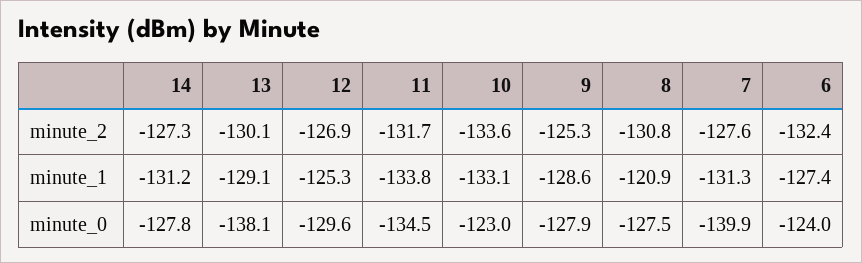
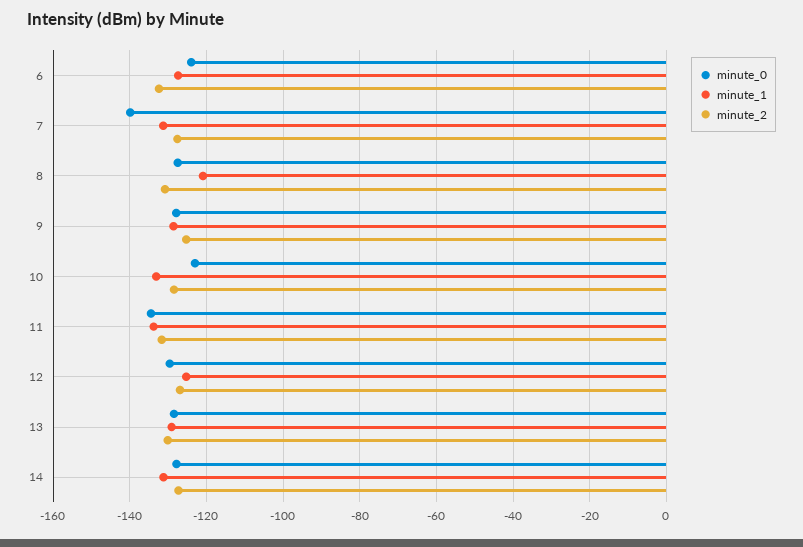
minute_2, 10: -133.6 -> -128
minute_0, 13: -138.1 -> -128

